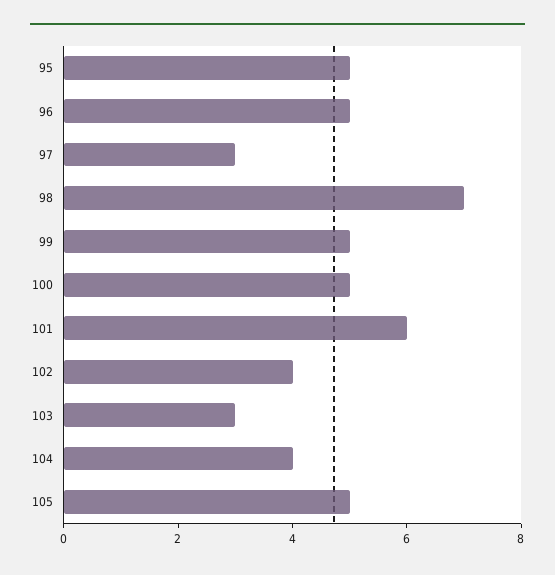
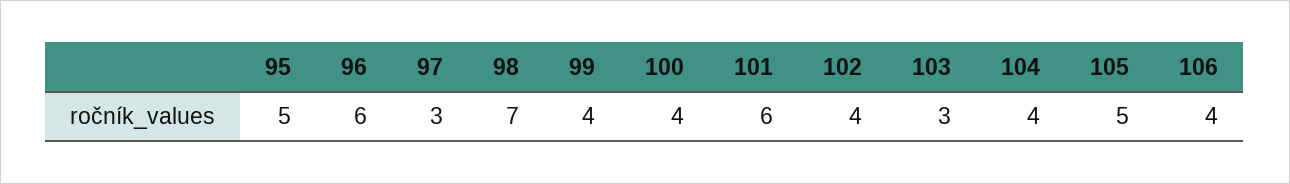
96: 5 -> 6
99: 5 -> 4
100: 5 -> 4
106: none -> 4

